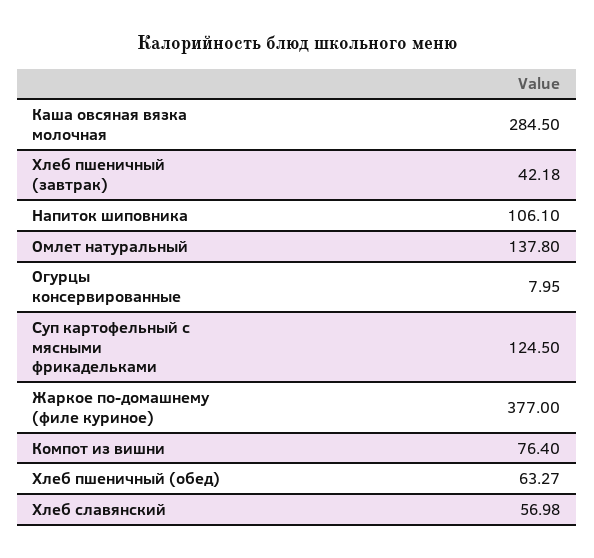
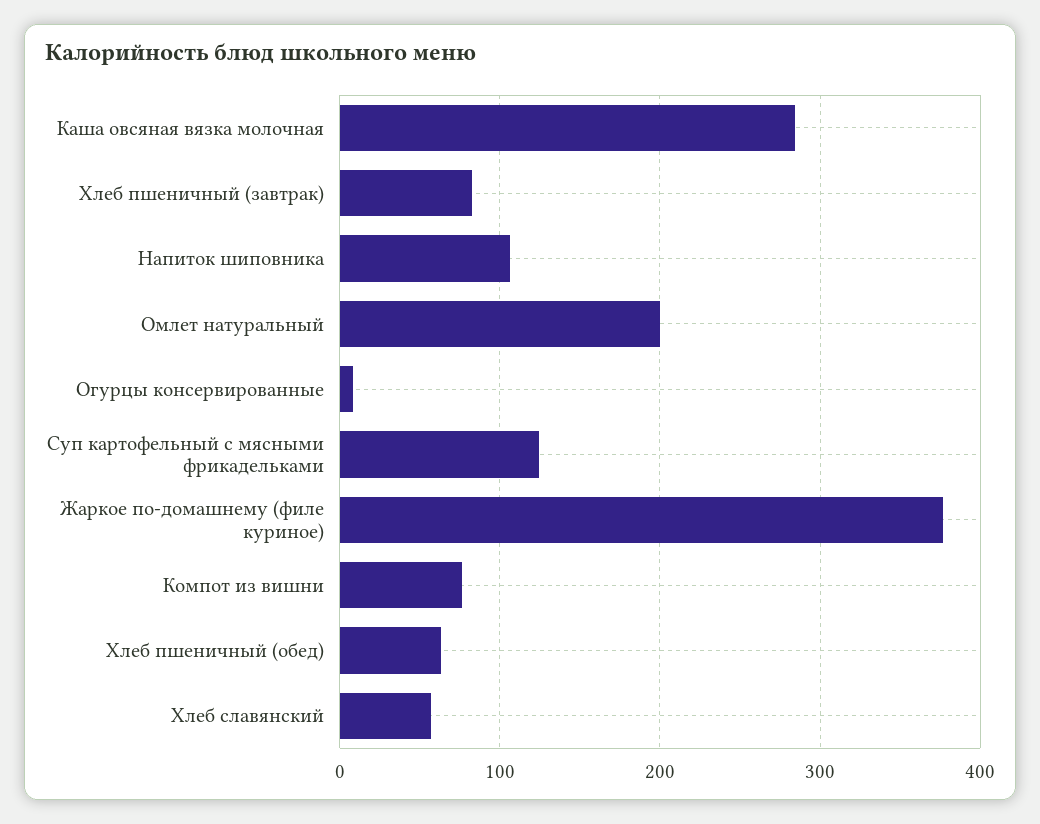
Хлеб пшеничный (завтрак): 42.18 -> 80
Омлет натуральный: 137.8 -> 200

